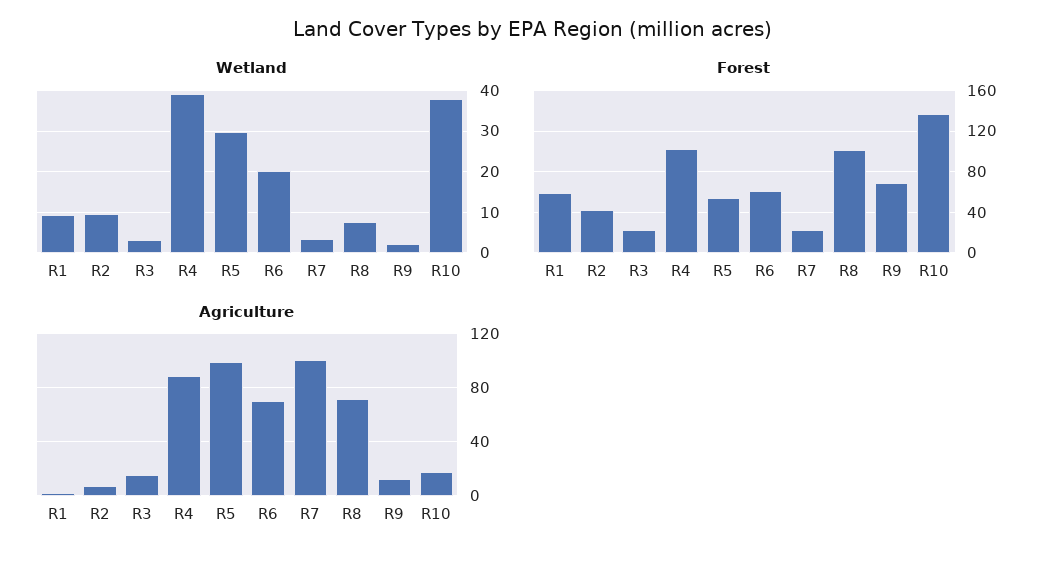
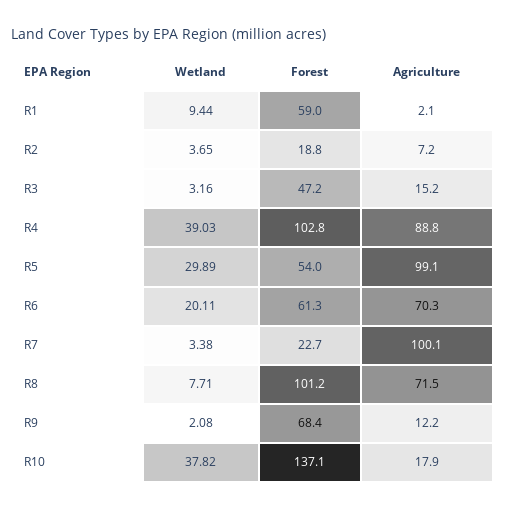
Wetland, R2: 10 -> 3.65
Forest, R2: 40 -> 18.8
Forest, R3: 20 -> 47.2

